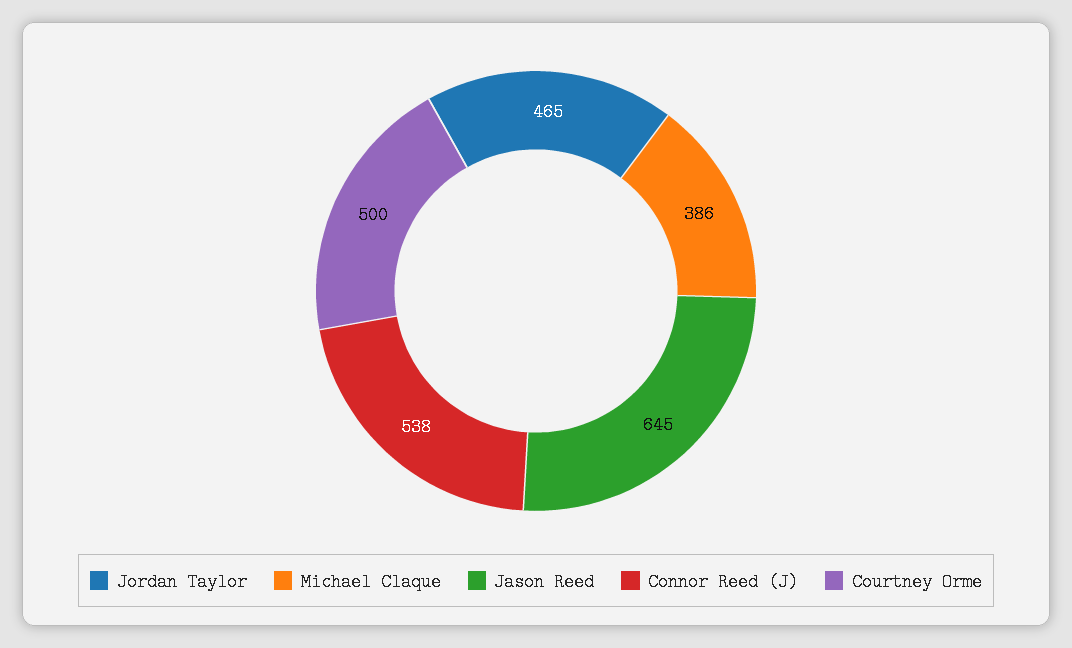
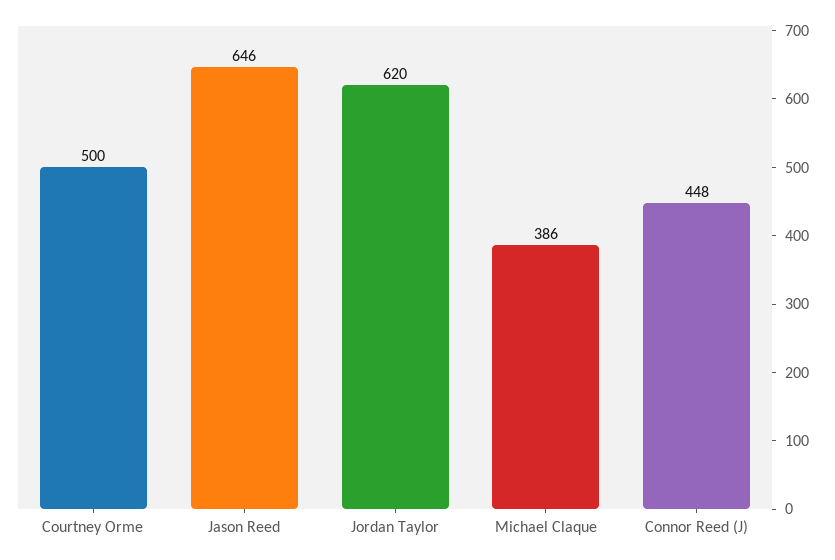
Jordan Taylor: 465 -> 620
Jason Reed: 645 -> 646
Connor Reed (J): 538 -> 448

